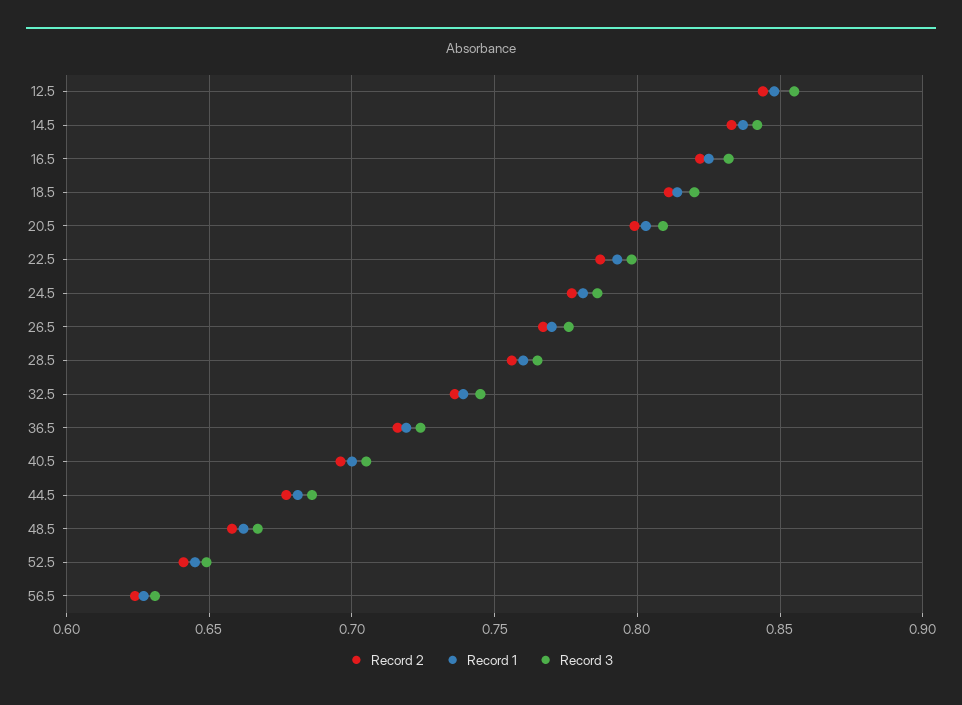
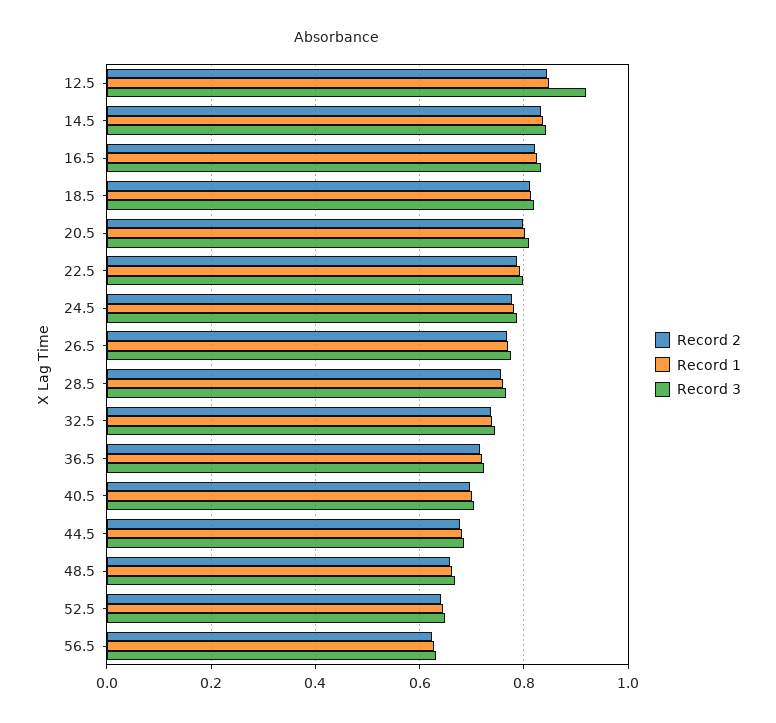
Record 3, 12.5: 0.855 -> 0.92

